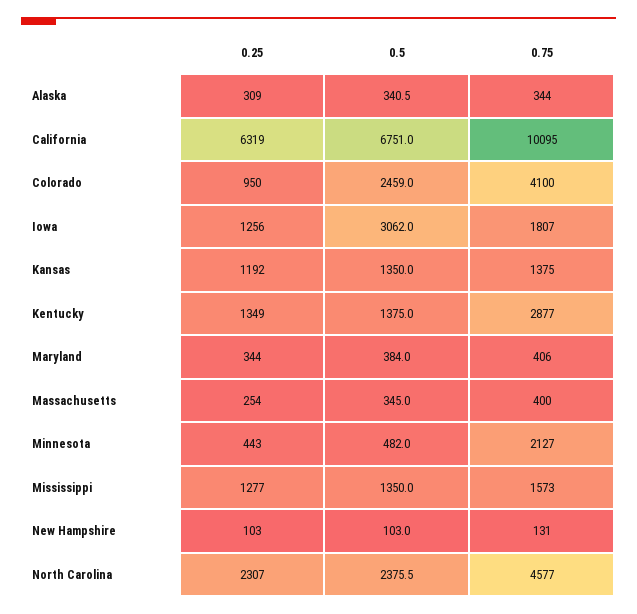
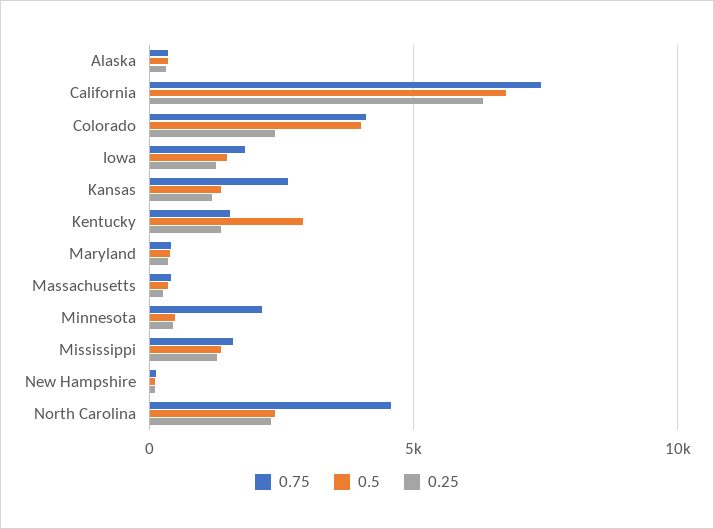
0.75, California: 10095 -> 7500
0.25, Colorado: 950 -> 2500
0.5, Colorado: 2459 -> 4000
0.5, Iowa: 3062 -> 1500
0.75, Kansas: 1375 -> 2500
0.5, Kentucky: 1375 -> 3000
0.75, Kentucky: 2877 -> 1500

